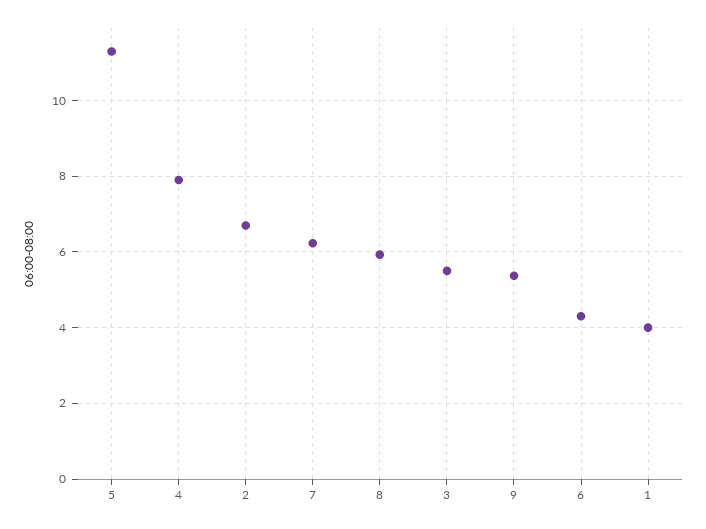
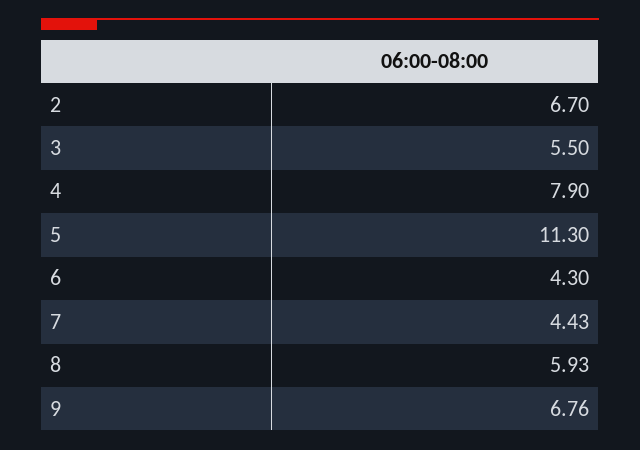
7: 6.2 -> 4.43
9: 5.4 -> 6.76
1: 4 -> none

